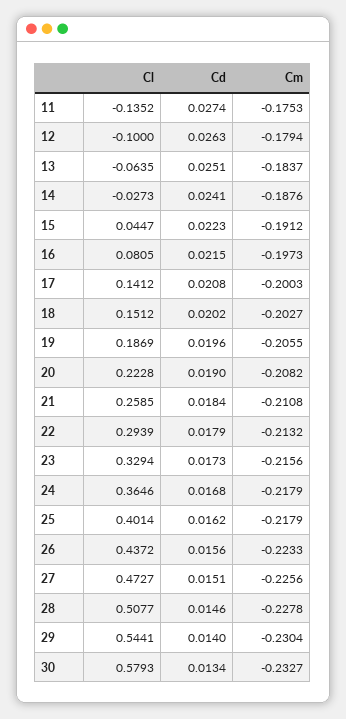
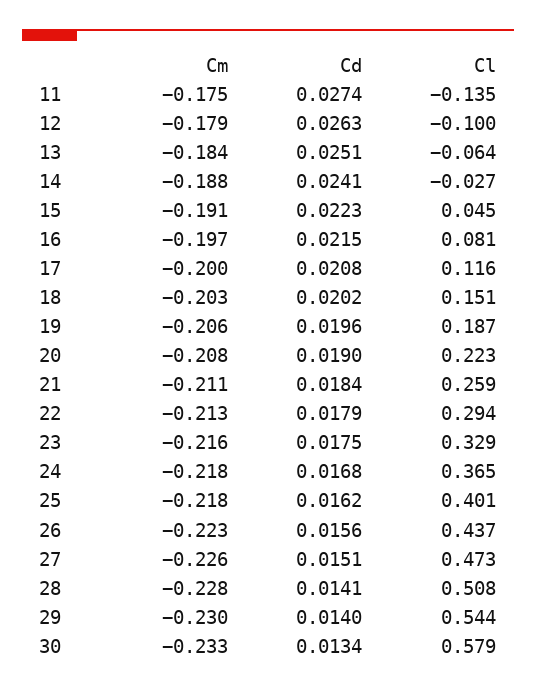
Cl, 17: 0.1412 -> 0.116
Cd, 23: 0.0173 -> 0.0175
Cd, 28: 0.0146 -> 0.0141

